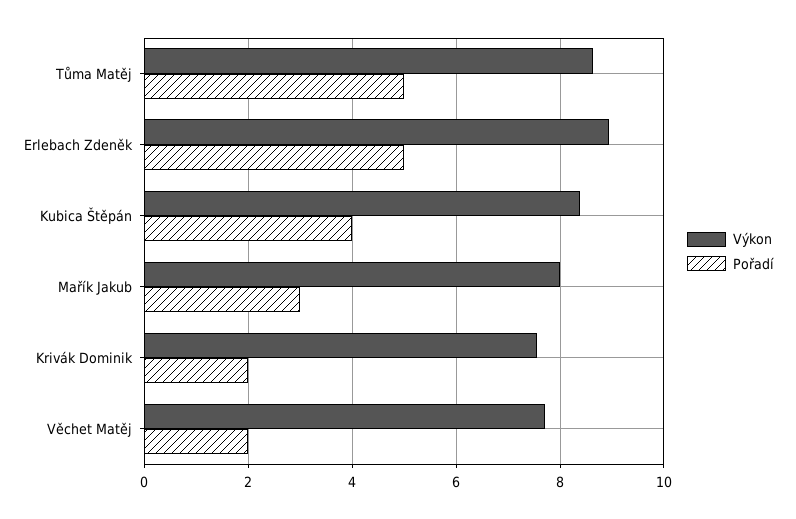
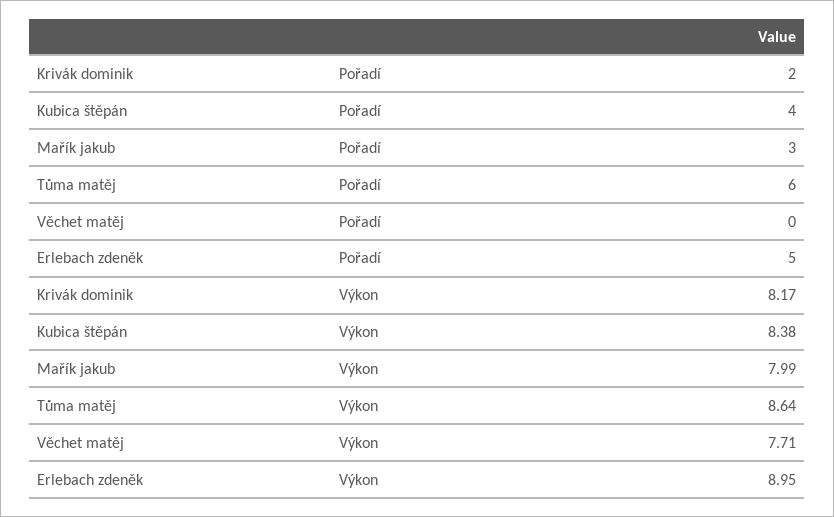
Pořadí, Tůma Matěj: 5 -> 6
Výkon, Krivák Dominik: 7.6 -> 8.17
Pořadí, Věchet Matěj: 2 -> 0

